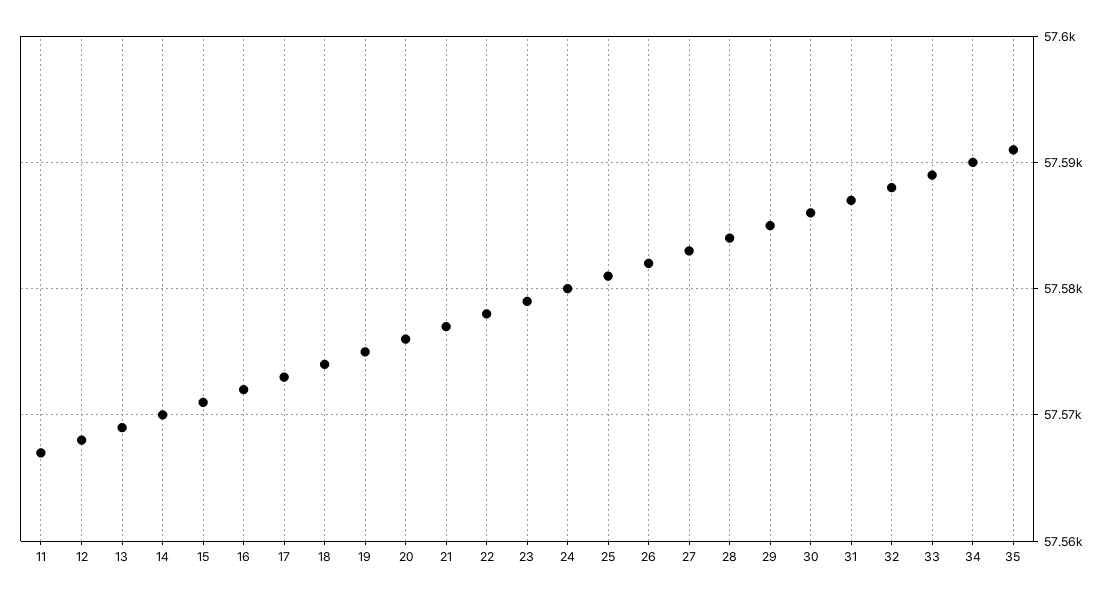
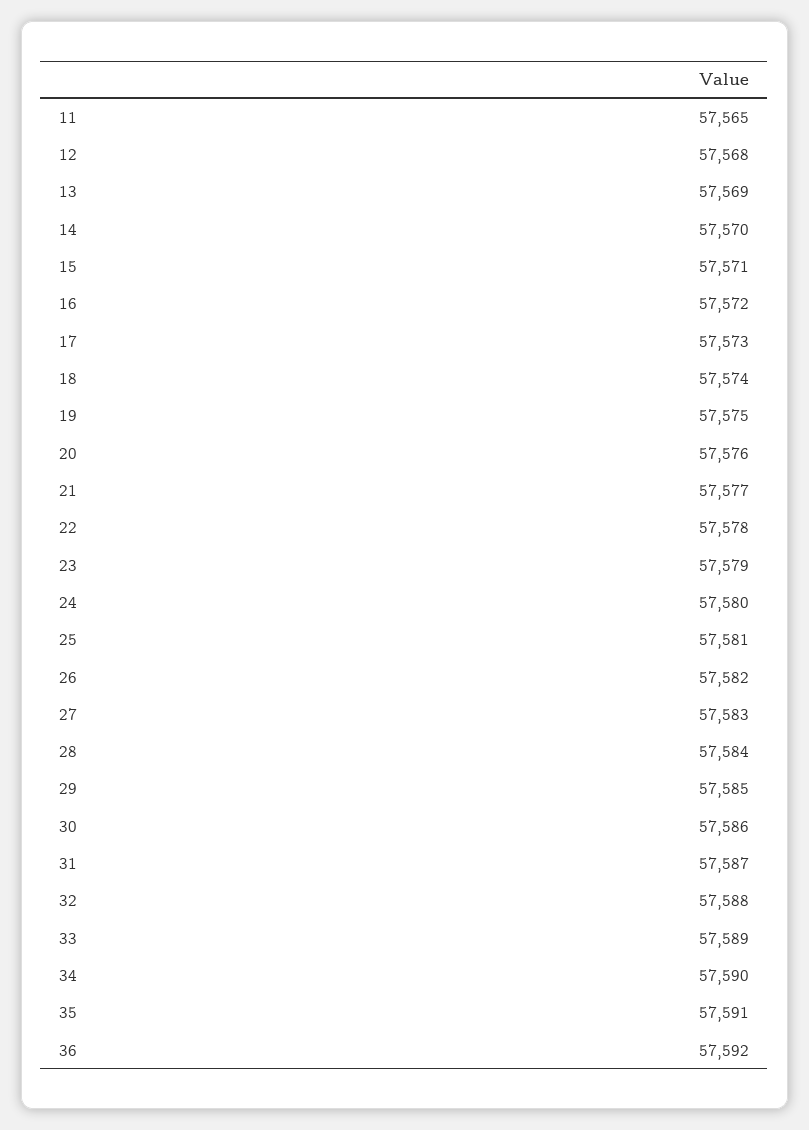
11: 57567 -> 57565
36: none -> 57592

